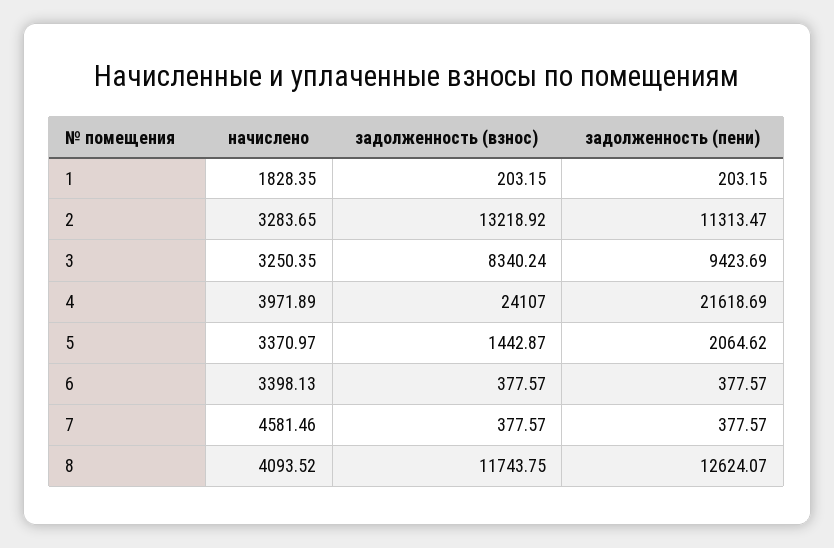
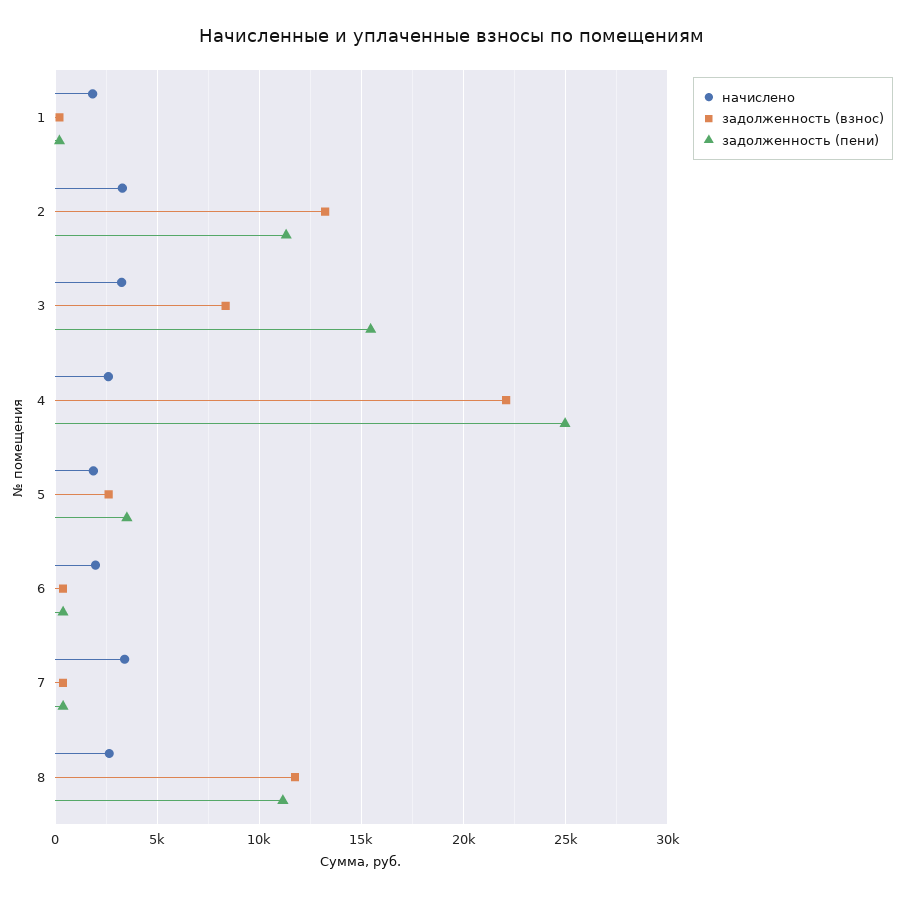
задолженность (пени), 3: 9423.69 -> 15500
начислено, 4: 3971.89 -> 2500
задолженность (взнос), 4: 24107 -> 22000
задолженность (пени), 4: 21618.69 -> 25000
начислено, 5: 3370.97 -> 2000
задолженность (взнос), 5: 1442.87 -> 2500
задолженность (пени), 5: 2064.62 -> 3500
начислено, 6: 3398.13 -> 2000
начислено, 7: 4581.46 -> 3500
начислено, 8: 4093.52 -> 2500
задолженность (пени), 8: 12624.07 -> 11000

